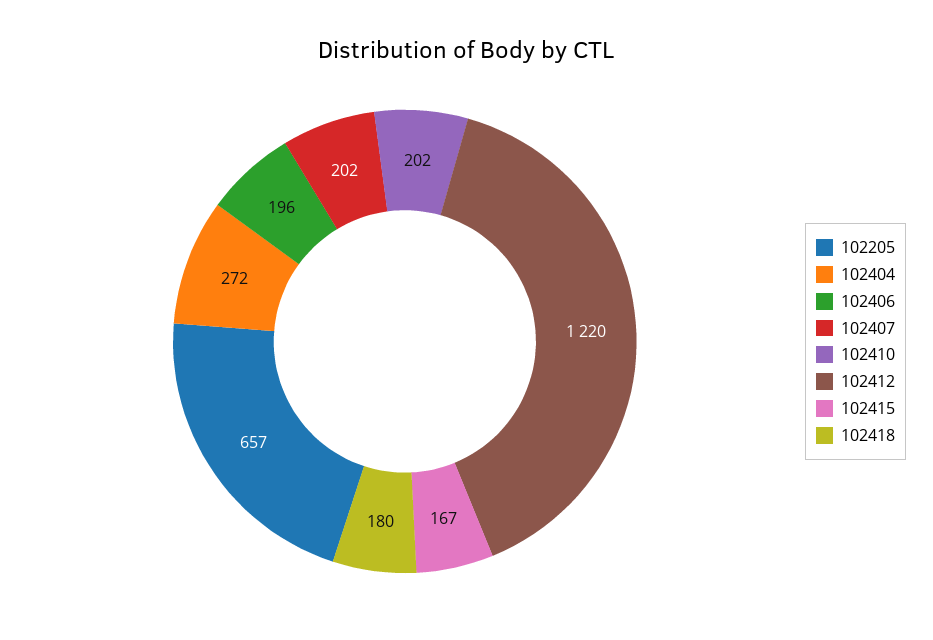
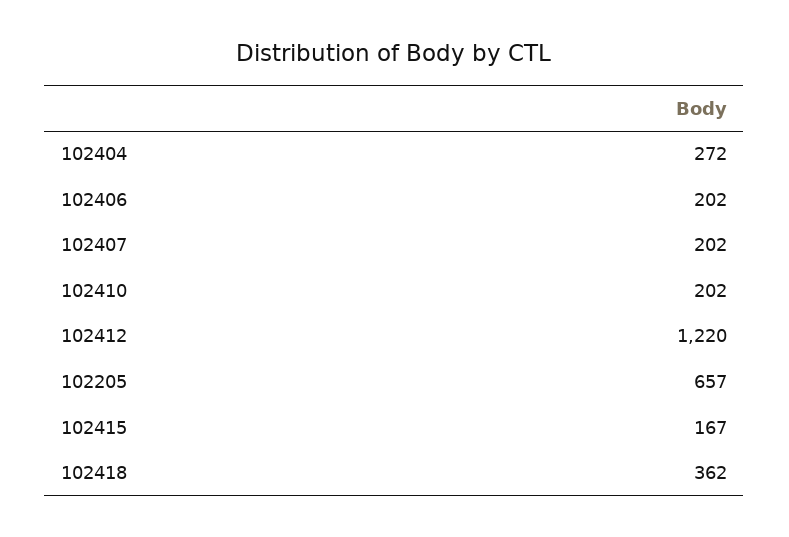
102406: 196 -> 202
102418: 180 -> 362

